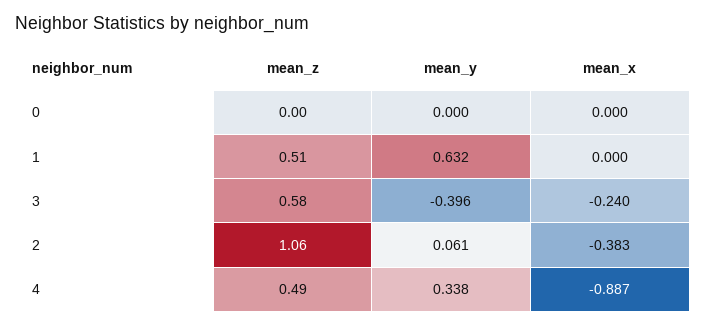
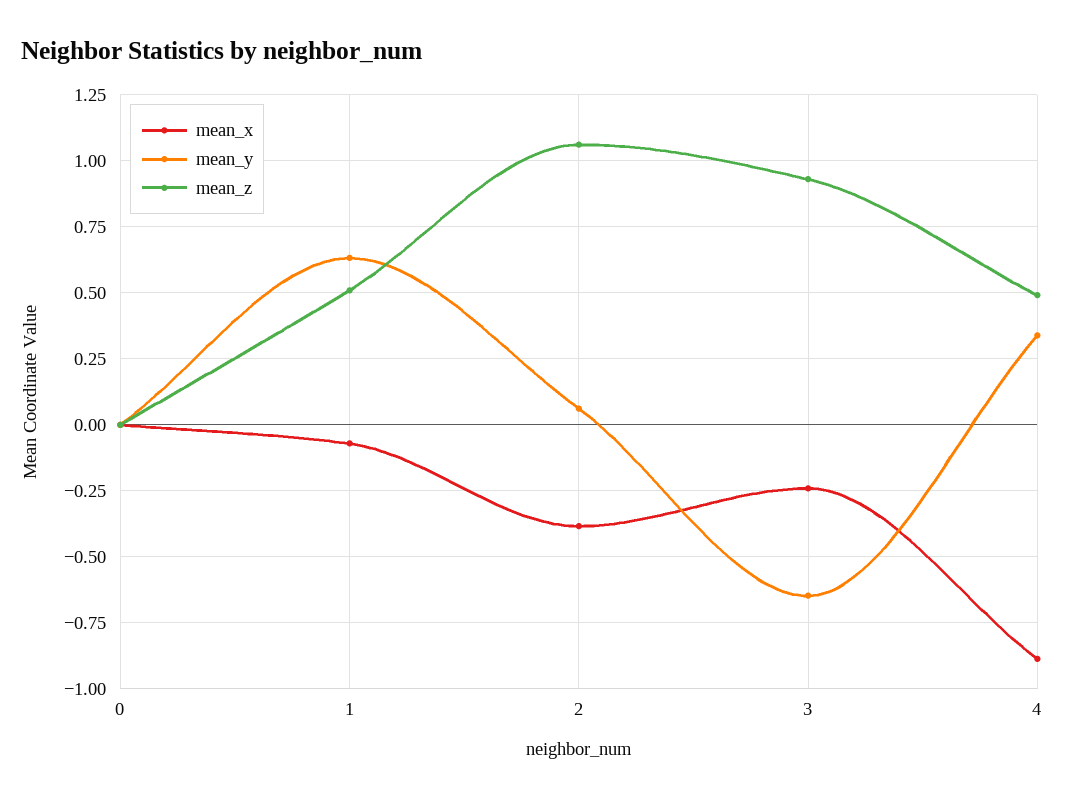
mean_x, 1: 0 -> -0.075
mean_z, 3: 0.58 -> 0.925
mean_y, 3: -0.396 -> -0.65

